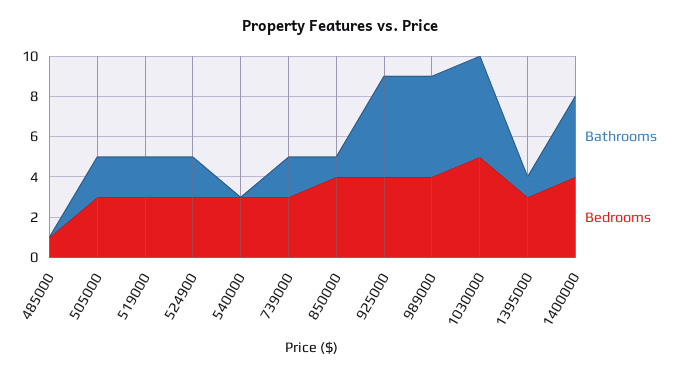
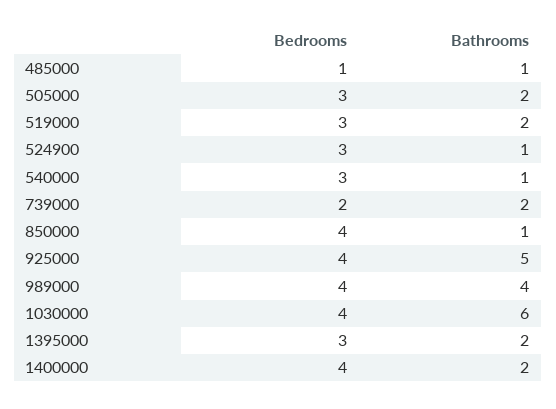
Bathrooms, 485000: 0 -> 1
Bathrooms, 524900: 2 -> 1
Bathrooms, 540000: 0 -> 1
Bedrooms, 739000: 3 -> 2
Bathrooms, 989000: 5 -> 4
Bathrooms, 1030000: 5 -> 6
Bedrooms, 1030000: 5 -> 4
Bathrooms, 1395000: 1 -> 2
Bathrooms, 1400000: 4 -> 2

